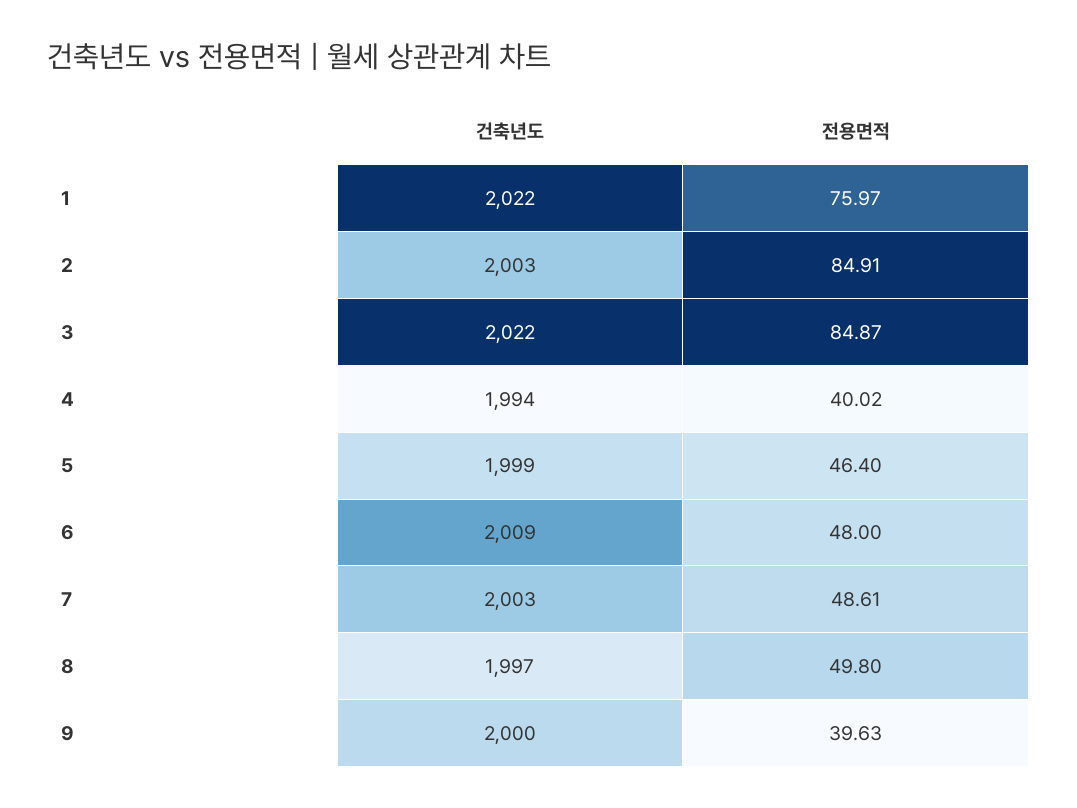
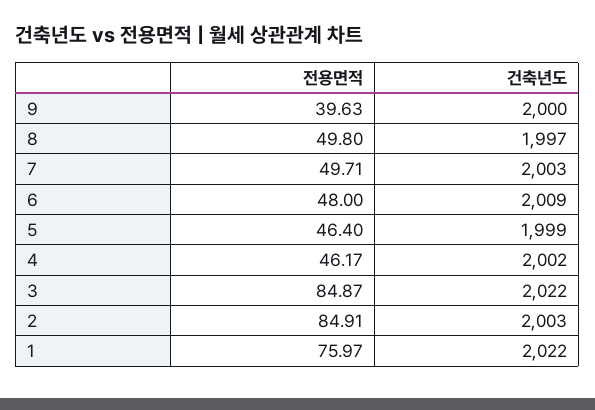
건축년도, 4: 1994 -> 2002
전용면적, 4: 40.02 -> 46.17
전용면적, 7: 48.61 -> 49.71

